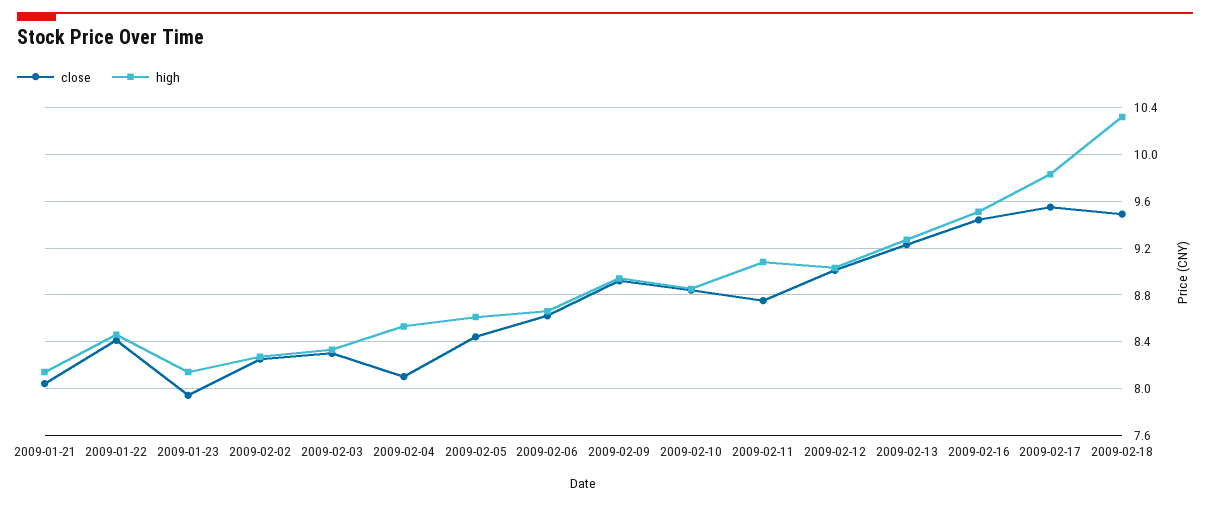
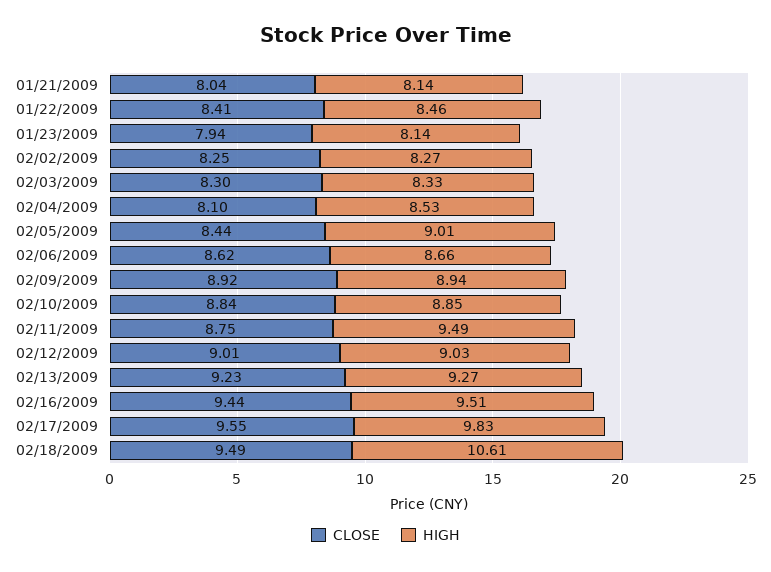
high, 2009-02-05: 8.6 -> 9.01
high, 2009-02-11: 9.1 -> 9.49
high, 2009-02-18: 10.3 -> 10.61

